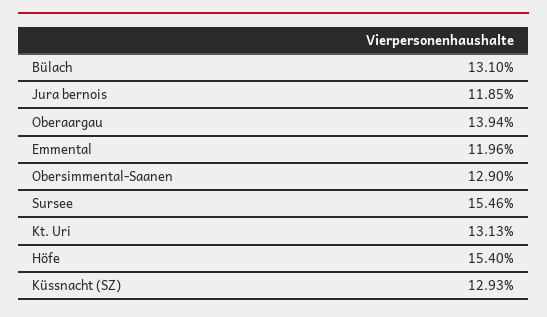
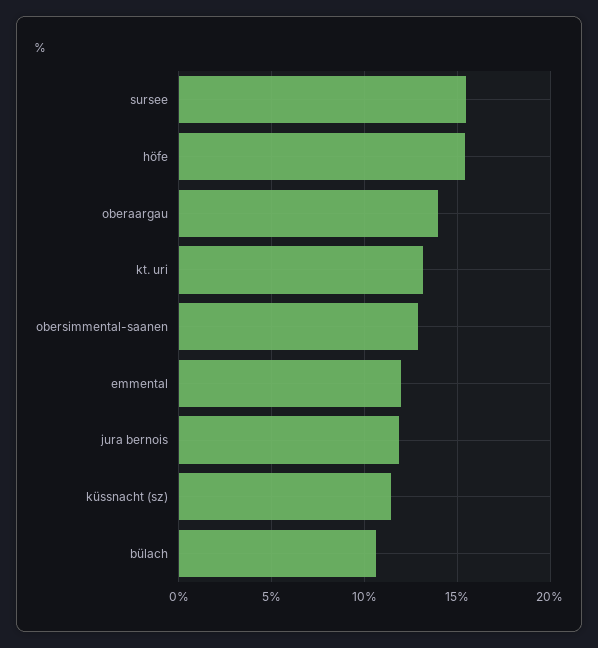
Bülach: 13.1 -> 10.5
Küssnacht (SZ): 12.93 -> 11.5

